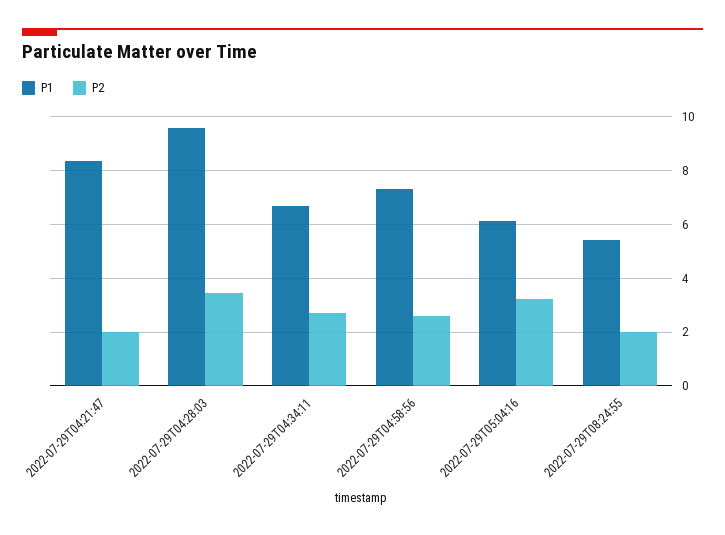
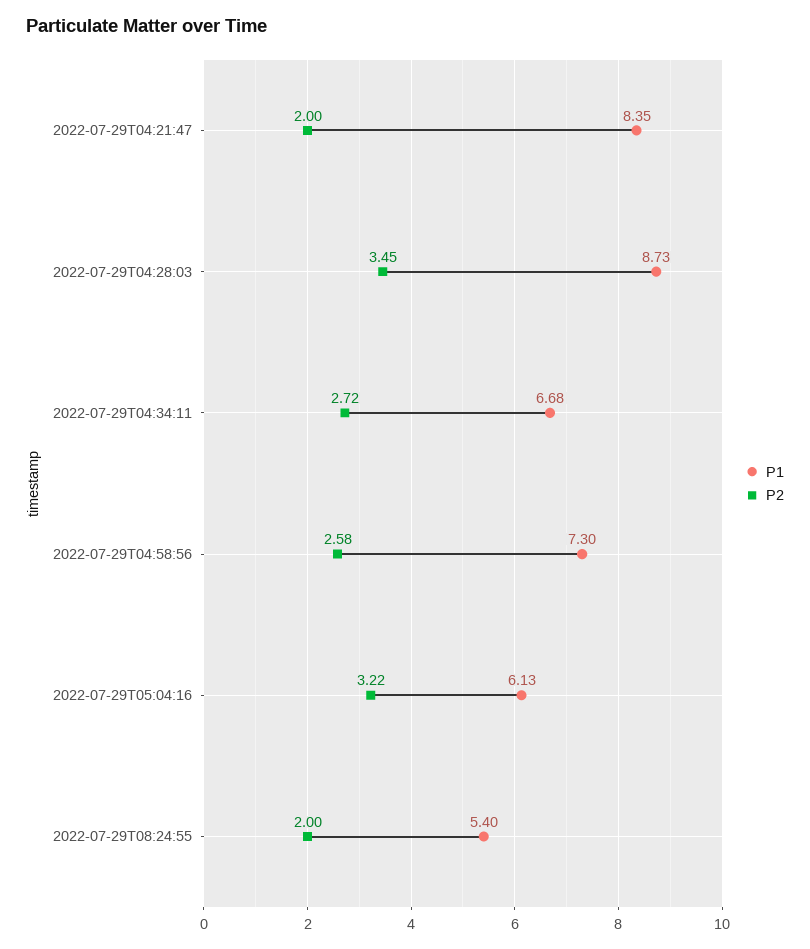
P1, 2022-07-29T04:28:03: 9.5 -> 8.73

